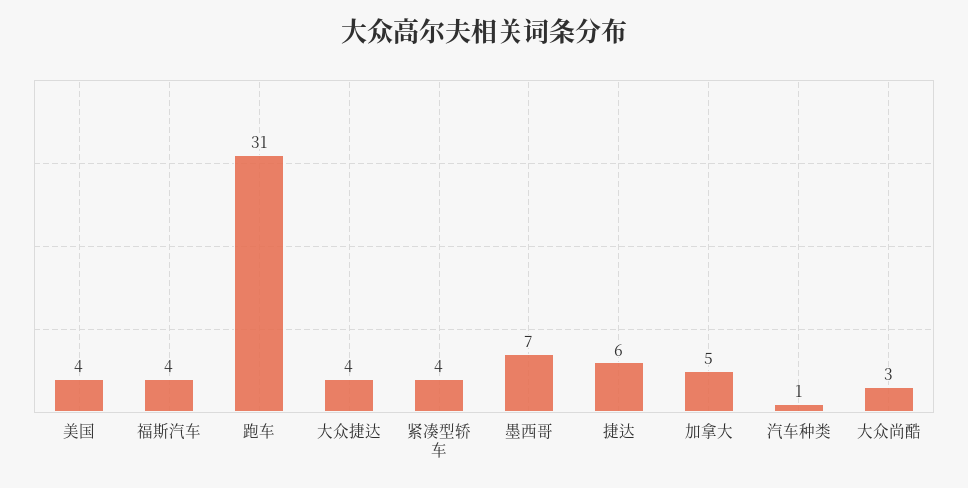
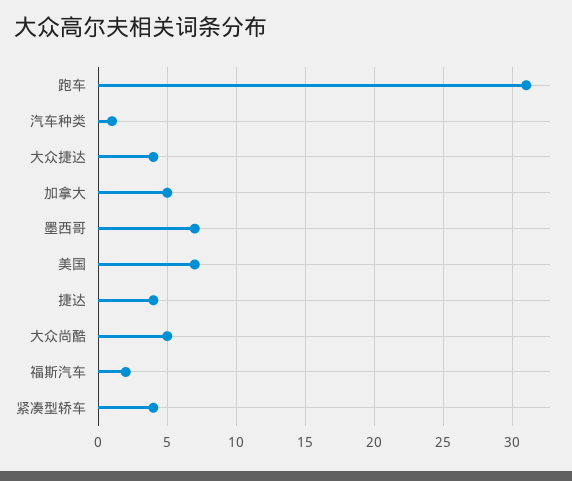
美国: 4 -> 7
福斯汽车: 4 -> 2
捷达: 6 -> 4
大众尚酷: 3 -> 5

